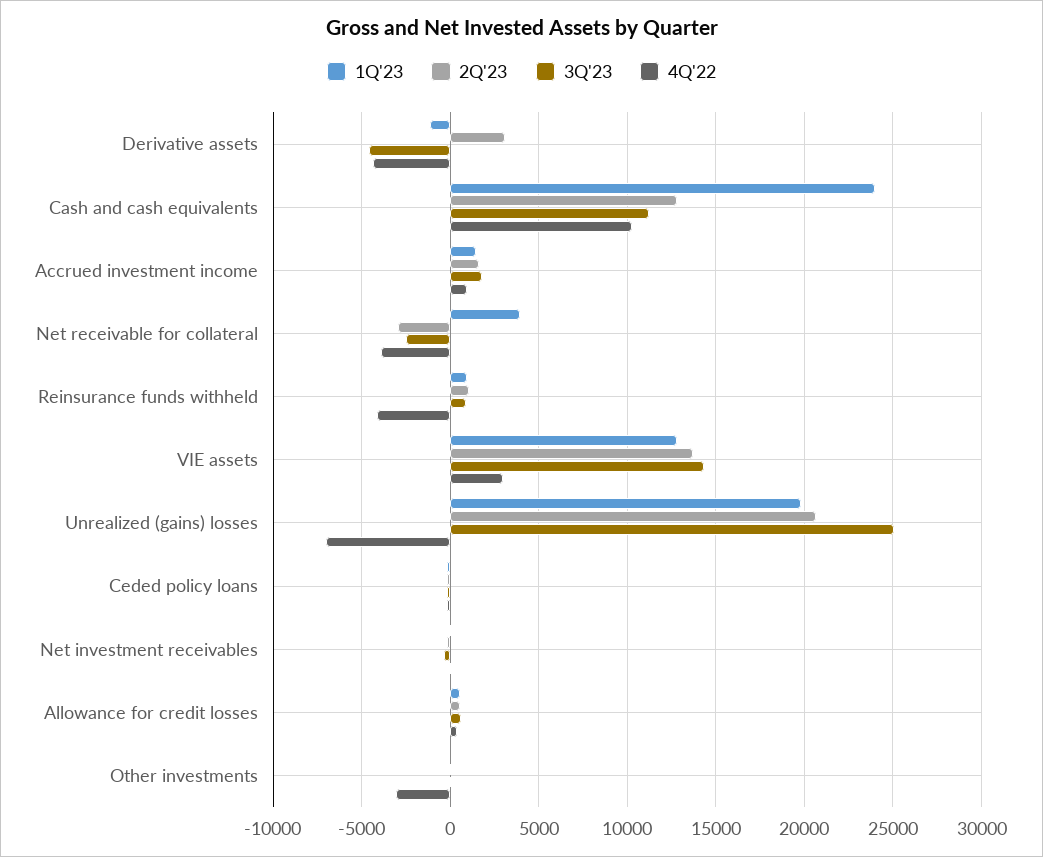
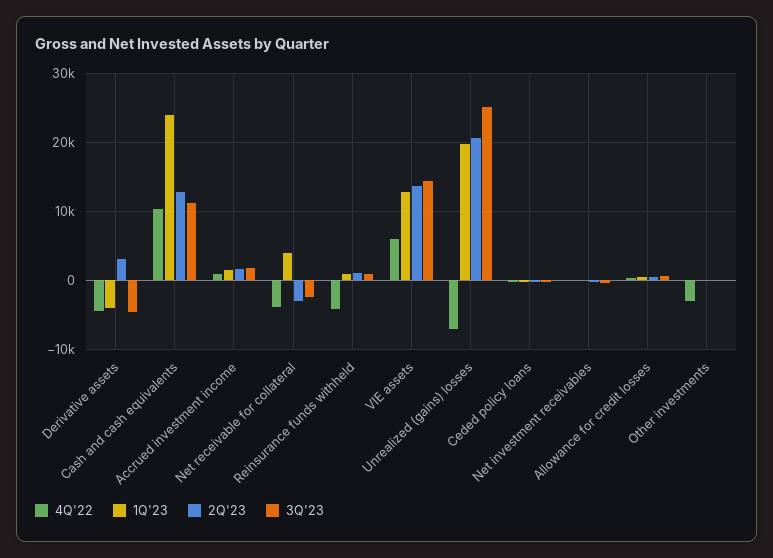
1Q'23, Derivative assets: -1000 -> -4000
4Q'22, VIE assets: 3000 -> 6000

